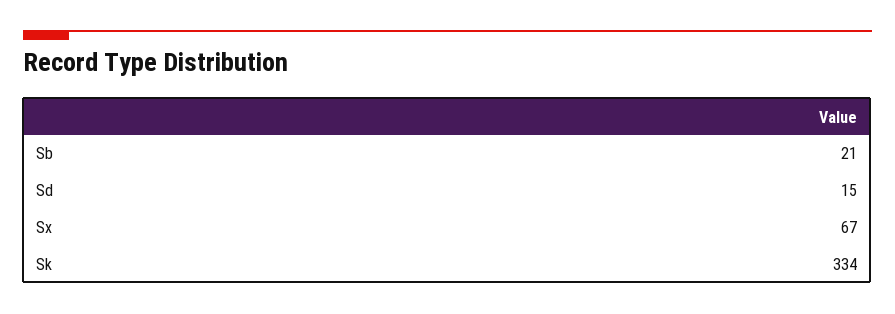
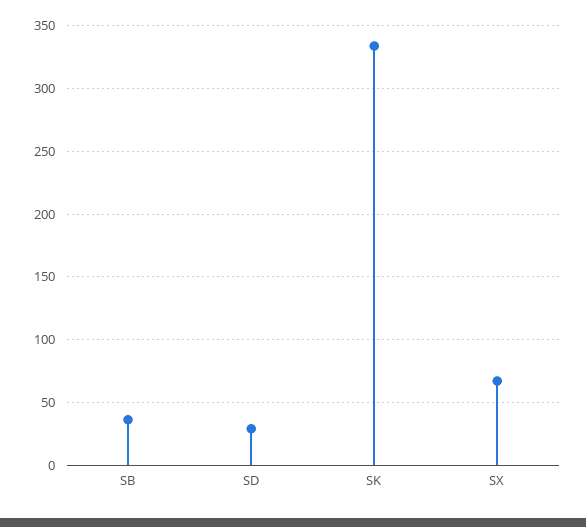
Sb: 21 -> 35
Sd: 15 -> 30

